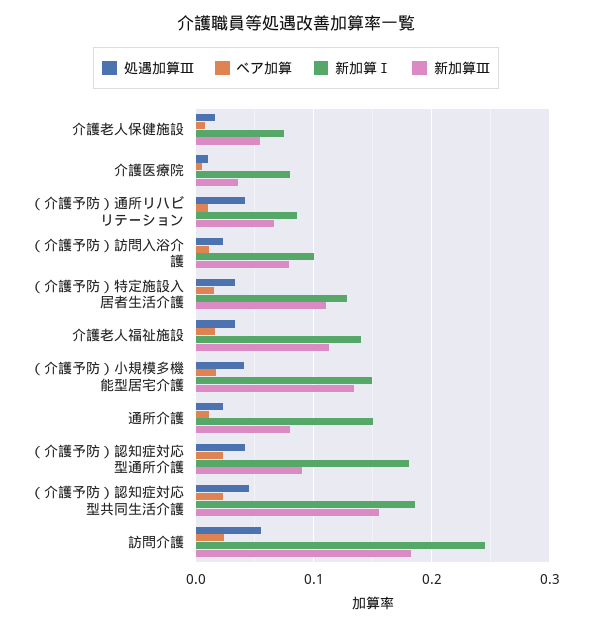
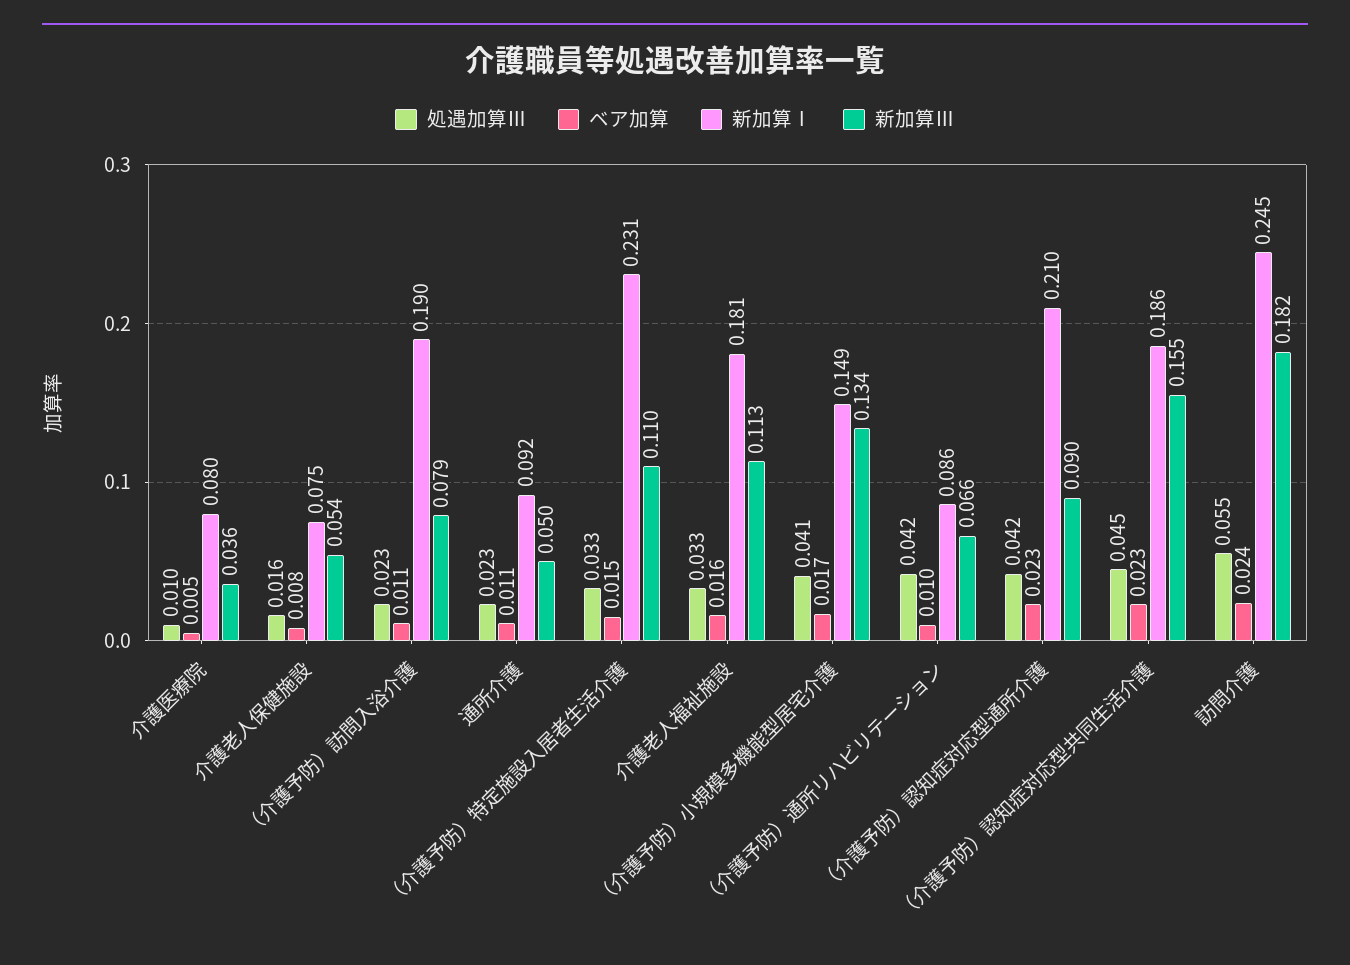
新加算Ⅰ, （介護予防）訪問入浴介護: 0.1 -> 0.19
新加算Ⅰ, （介護予防）特定施設入居者生活介護: 0.13 -> 0.231
新加算Ⅰ, 介護老人福祉施設: 0.14 -> 0.181
新加算Ⅰ, 通所介護: 0.15 -> 0.092
新加算Ⅲ, 通所介護: 0.08 -> 0.05
新加算Ⅰ, （介護予防）認知症対応型通所介護: 0.18 -> 0.21

